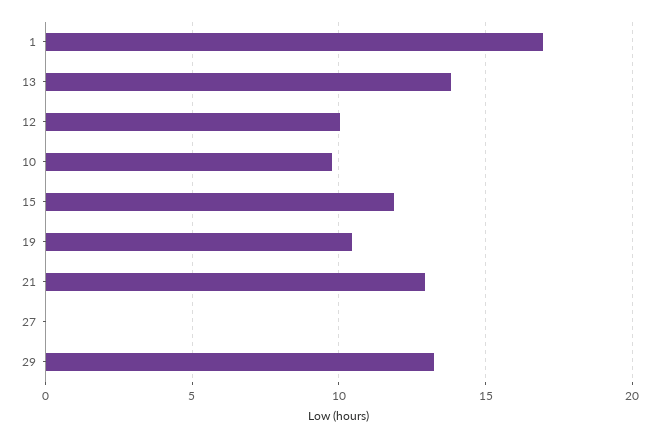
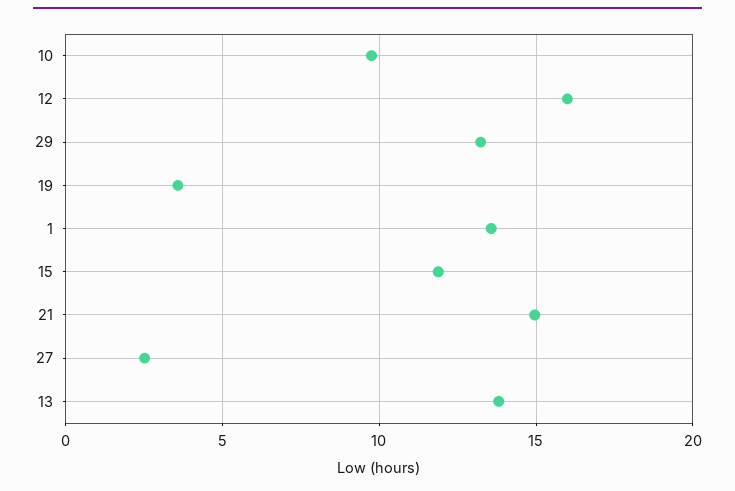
1: 17 -> 13.5
12: 10 -> 16
19: 10.5 -> 3.5
21: 13 -> 15
27: 0 -> 2.5

